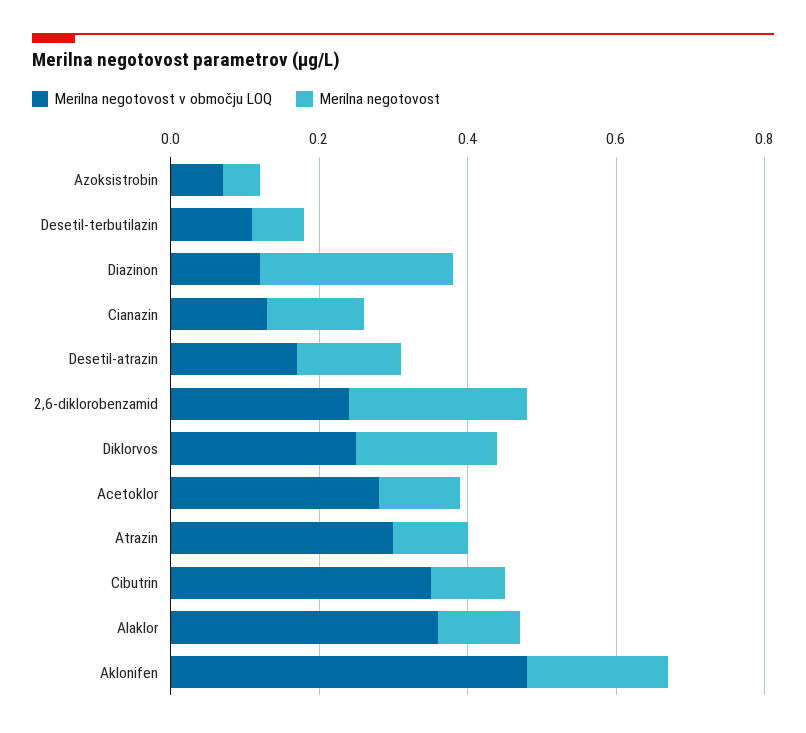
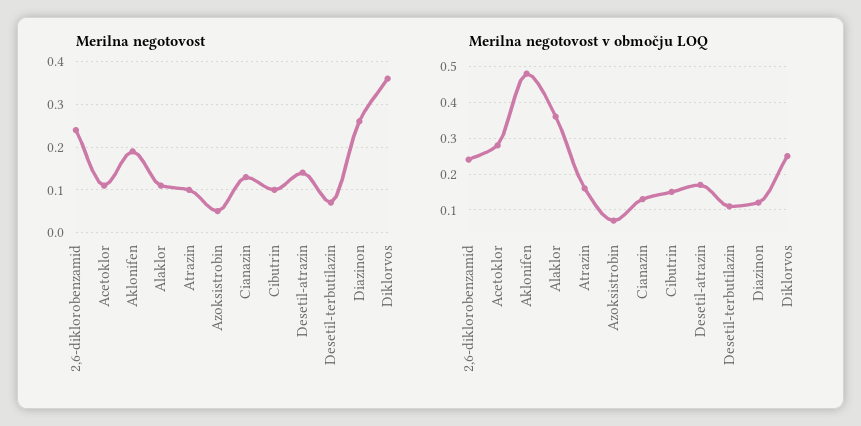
Merilna negotovost, Diklorvos: 0.2 -> 0.35
Merilna negotovost v območju LOQ, Atrazin: 0.3 -> 0.15
Merilna negotovost v območju LOQ, Cibutrin: 0.35 -> 0.15

